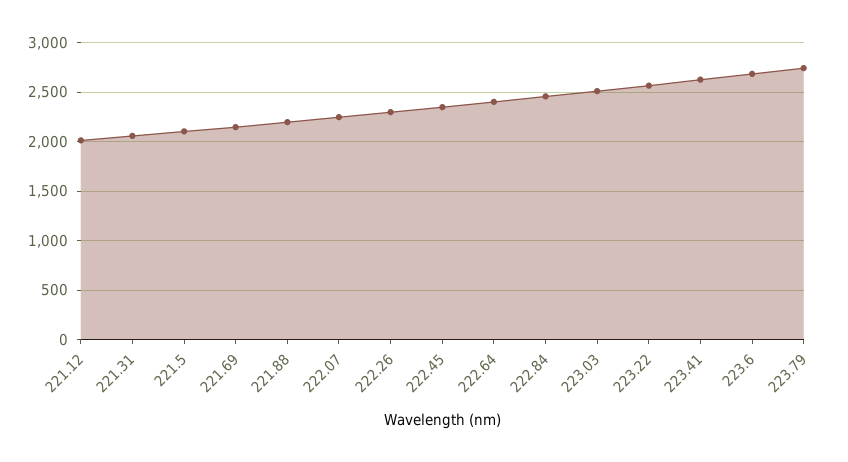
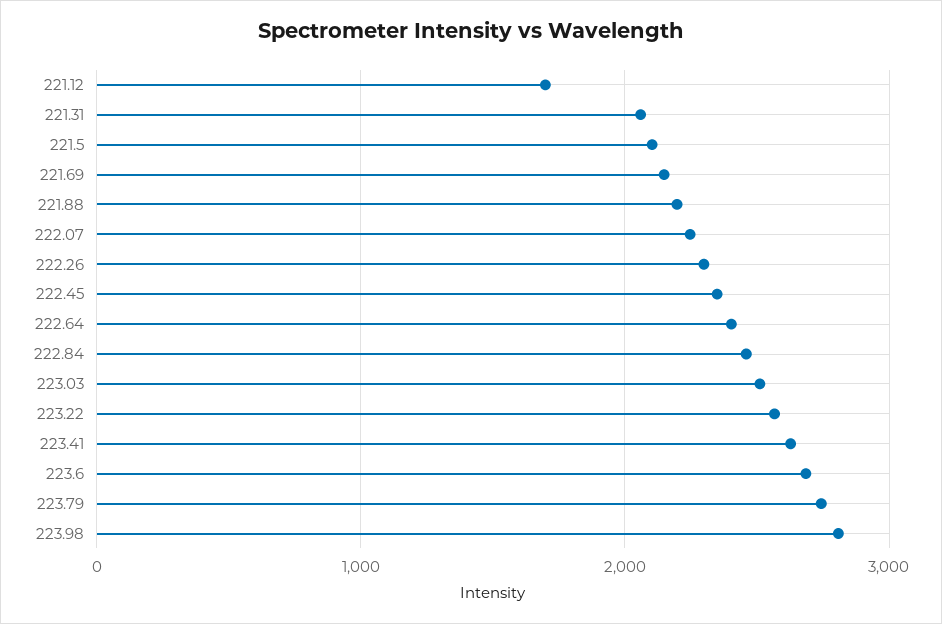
221.12: 2000 -> 1700
223.98: none -> 2800

